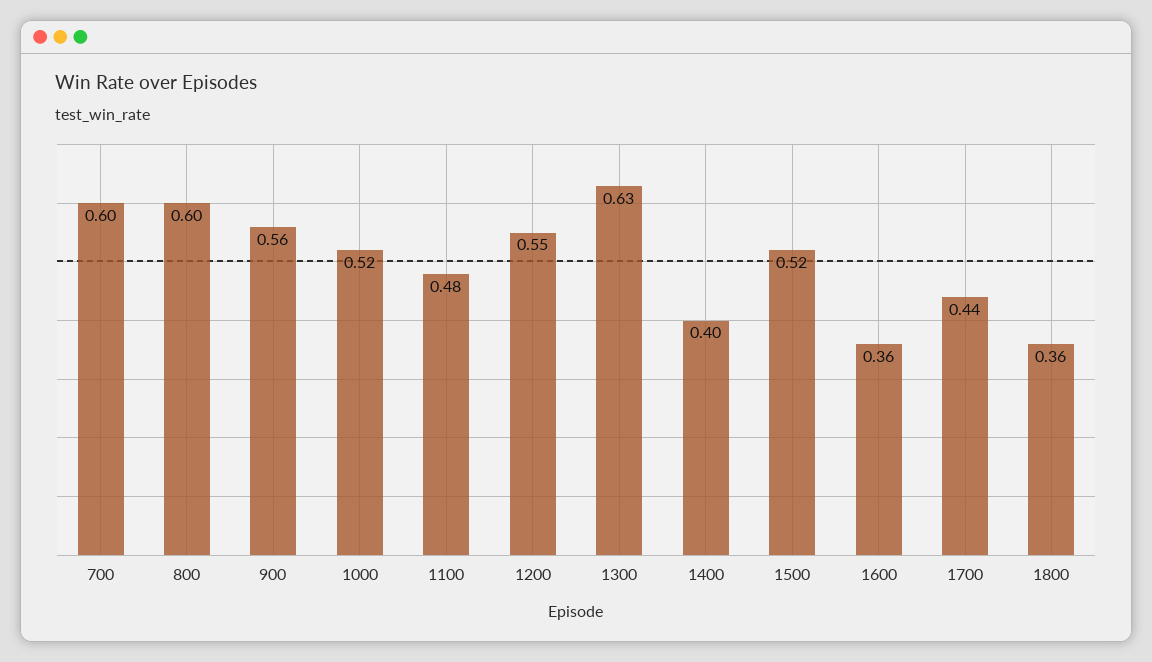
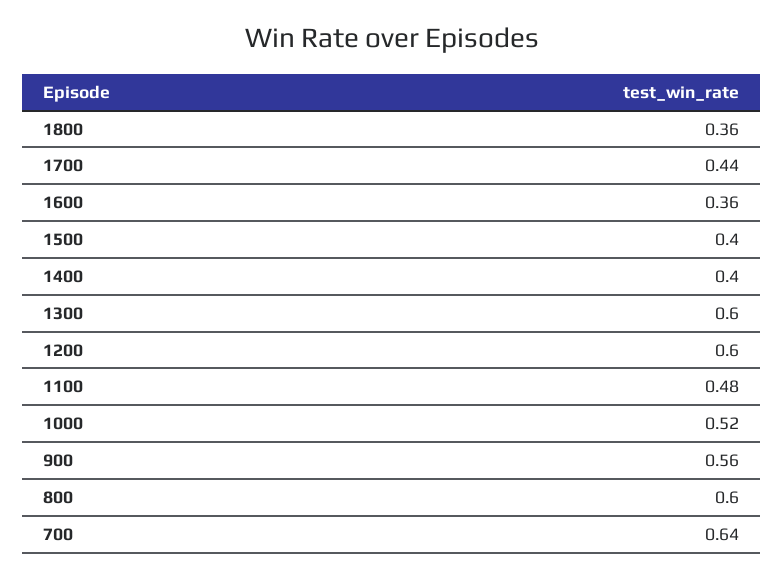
700: 0.6 -> 0.64
1200: 0.55 -> 0.6
1300: 0.63 -> 0.6
1500: 0.52 -> 0.4

